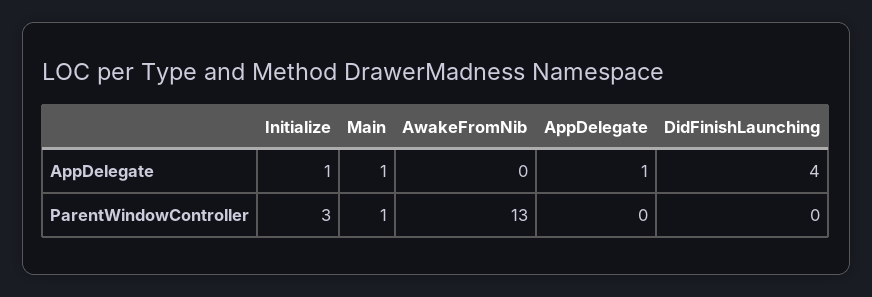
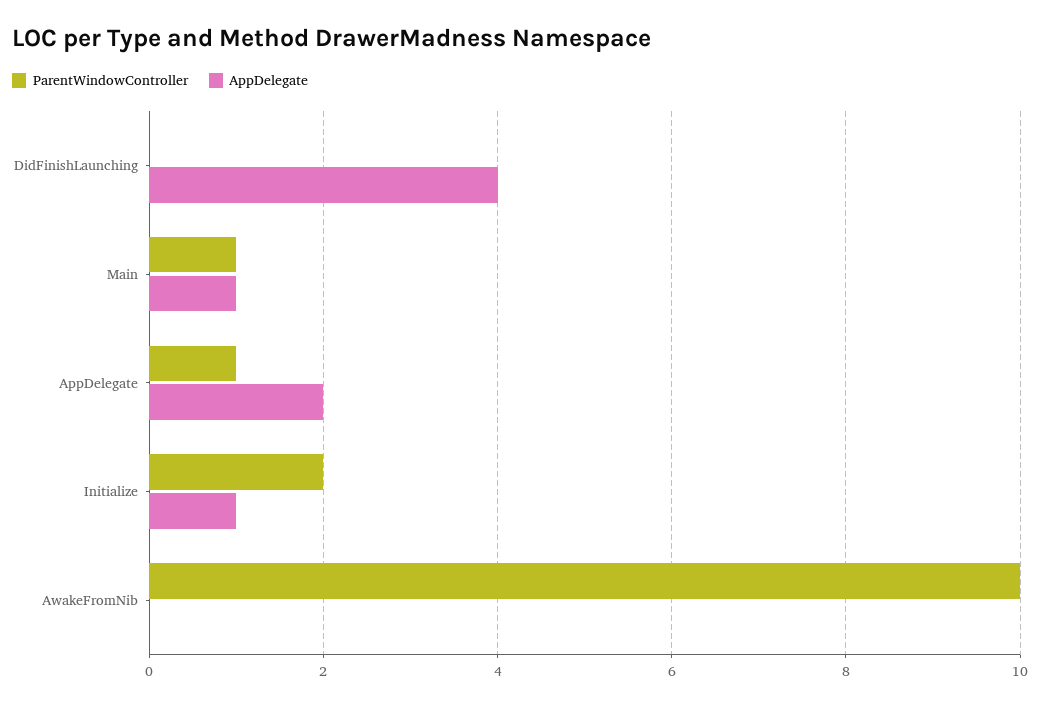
AppDelegate, AppDelegate: 1 -> 2
ParentWindowController, Initialize: 3 -> 2
ParentWindowController, AwakeFromNib: 13 -> 10
ParentWindowController, AppDelegate: 0 -> 1

